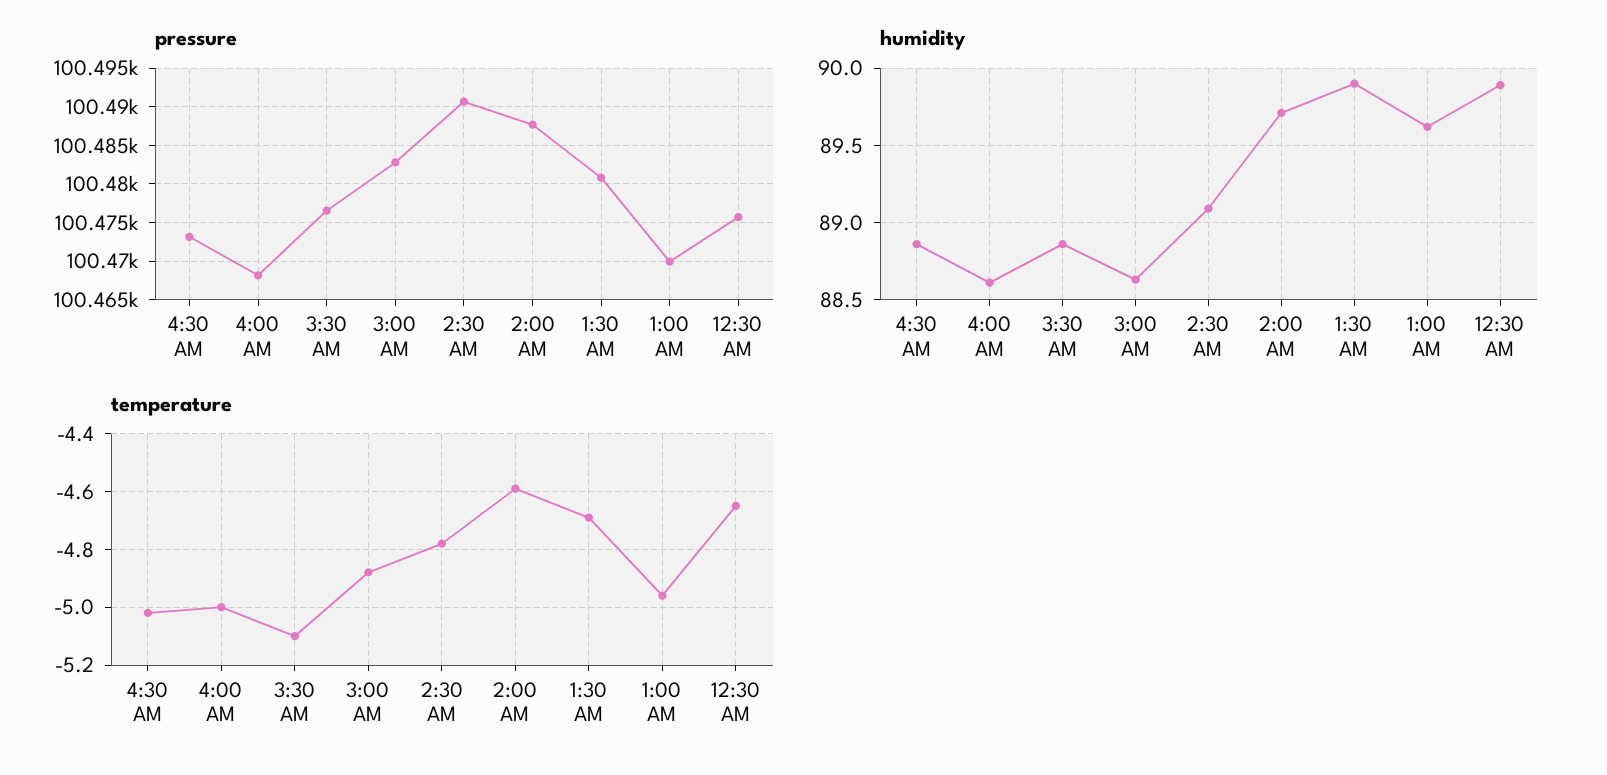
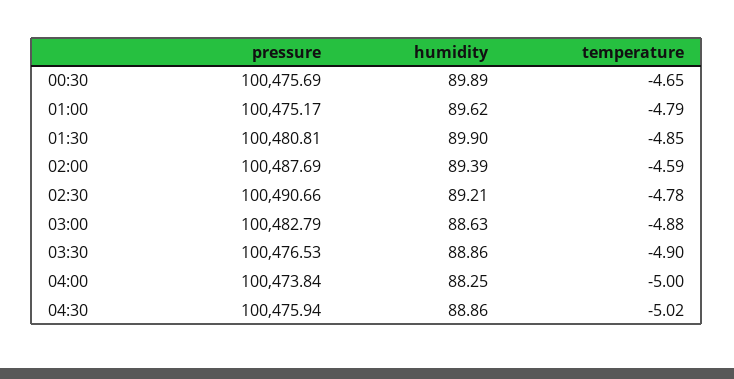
pressure, 4:30 AM: 100473 -> 100475.94
pressure, 4:00 AM: 100468 -> 100473.84
pressure, 1:00 AM: 100470 -> 100475.17
humidity, 4:00 AM: 88.6 -> 88.25
humidity, 2:30 AM: 89.1 -> 89.21
humidity, 2:00 AM: 89.7 -> 89.39
temperature, 3:30 AM: -5.1 -> -4.9
temperature, 1:30 AM: -4.7 -> -4.85
temperature, 1:00 AM: -4.95 -> -4.79

